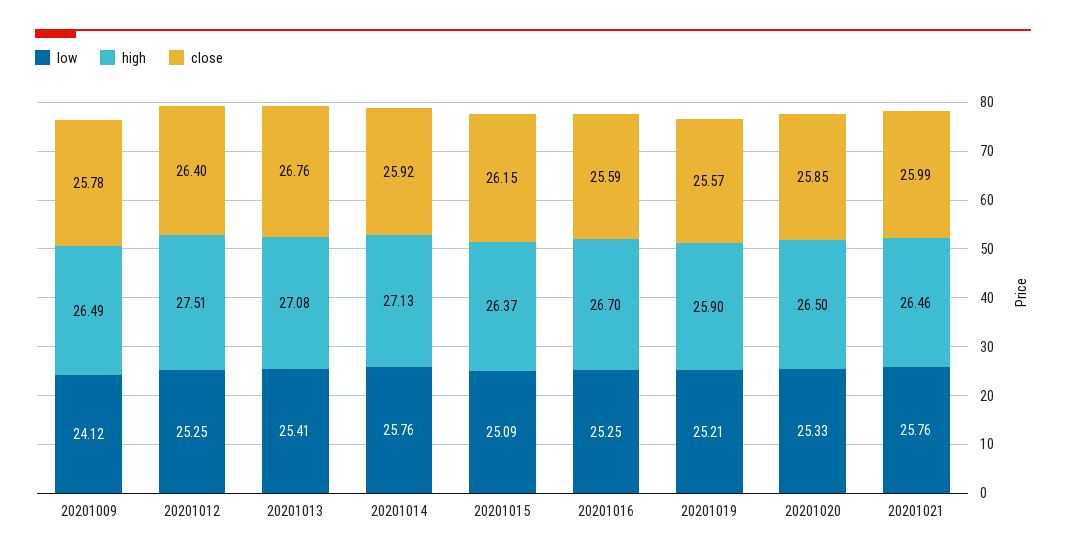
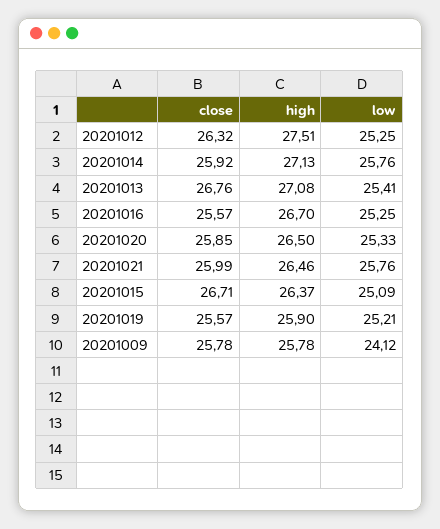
high, 20201009: 26.49 -> 25.78
close, 20201012: 26.4 -> 26.32
close, 20201015: 26.15 -> 26.71
close, 20201016: 25.59 -> 25.57

